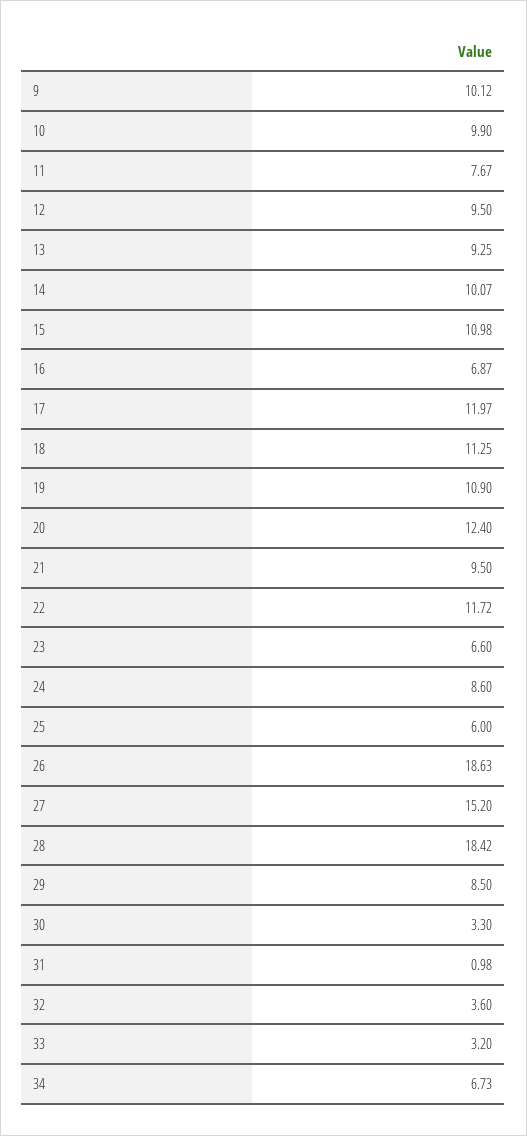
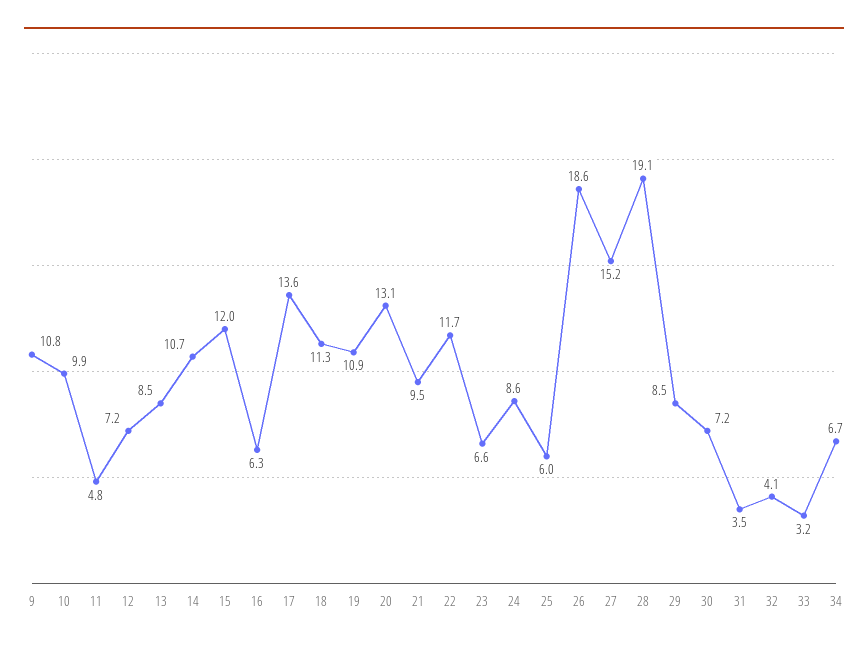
9: 10.12 -> 10.8
11: 7.67 -> 4.8
12: 9.5 -> 7.2
13: 9.25 -> 8.5
14: 10.07 -> 10.7
15: 10.98 -> 12
16: 6.87 -> 6.3
17: 11.97 -> 13.6
20: 12.4 -> 13.1
28: 18.42 -> 19.1
30: 3.3 -> 7.2
31: 0.98 -> 3.5
32: 3.6 -> 4.1

